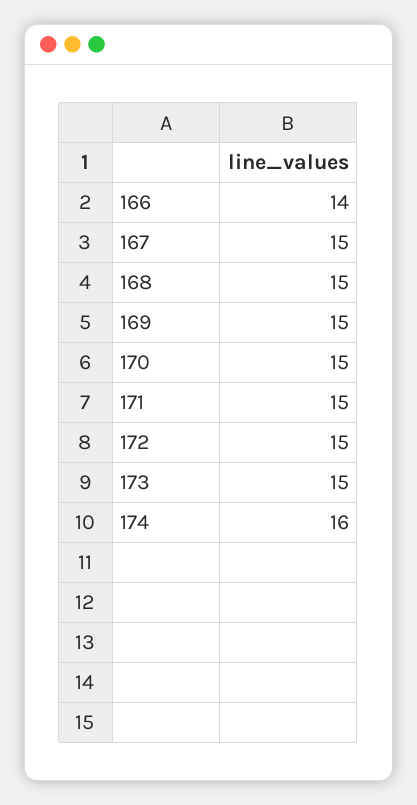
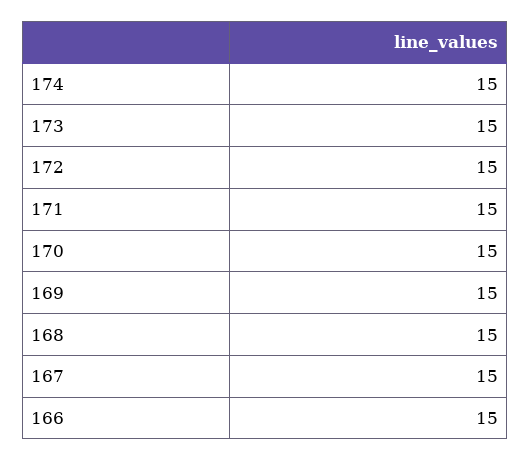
166: 14 -> 15
174: 16 -> 15

